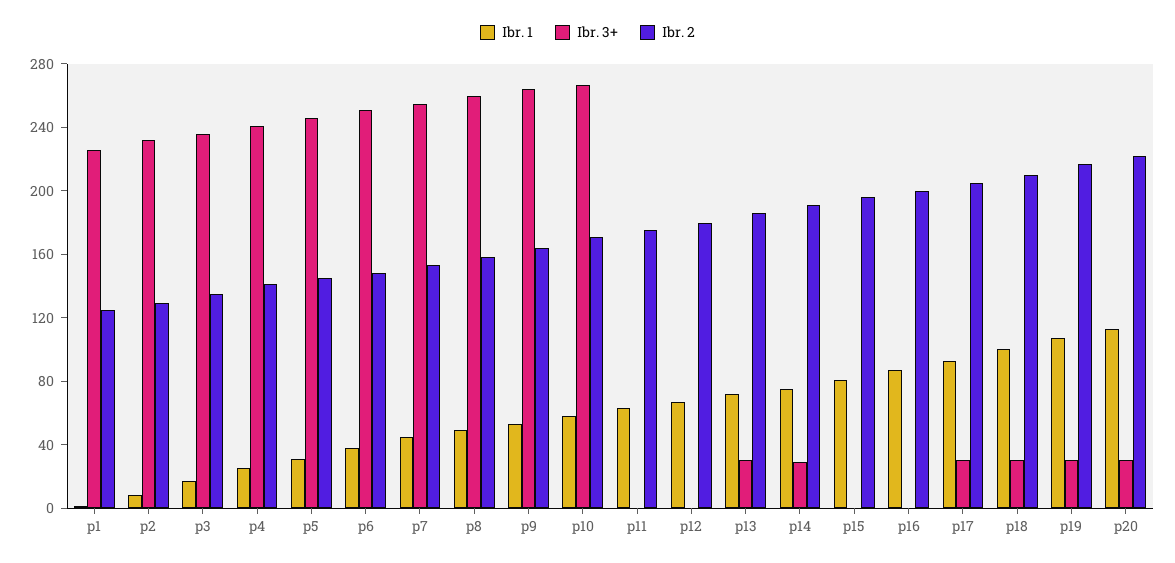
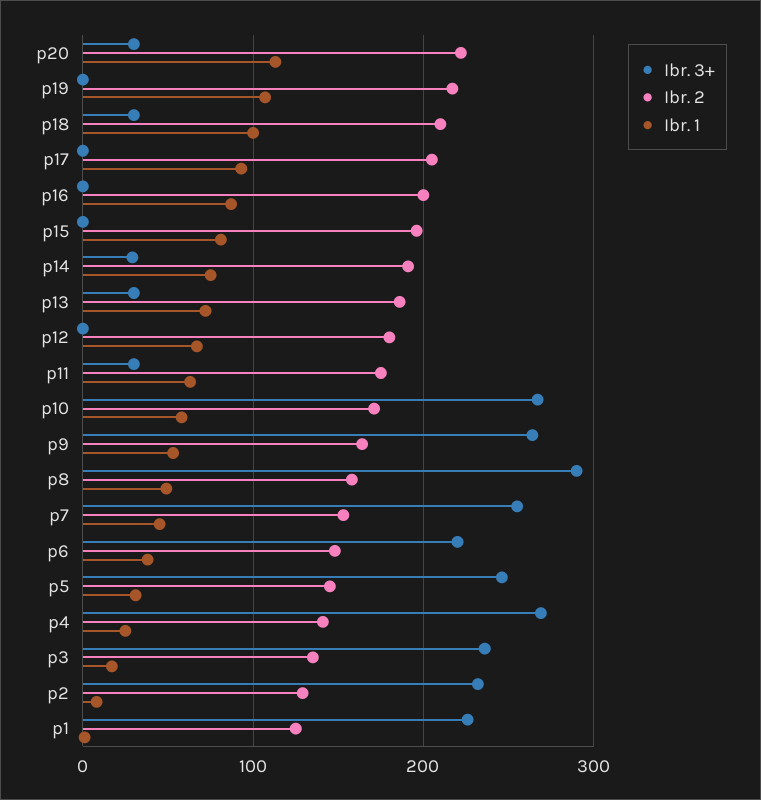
Ibr. 3+, p4: 240 -> 270
Ibr. 3+, p6: 250 -> 220
Ibr. 3+, p8: 260 -> 290
Ibr. 3+, p11: 0 -> 30
Ibr. 3+, p17: 30 -> 0
Ibr. 3+, p19: 30 -> 0

